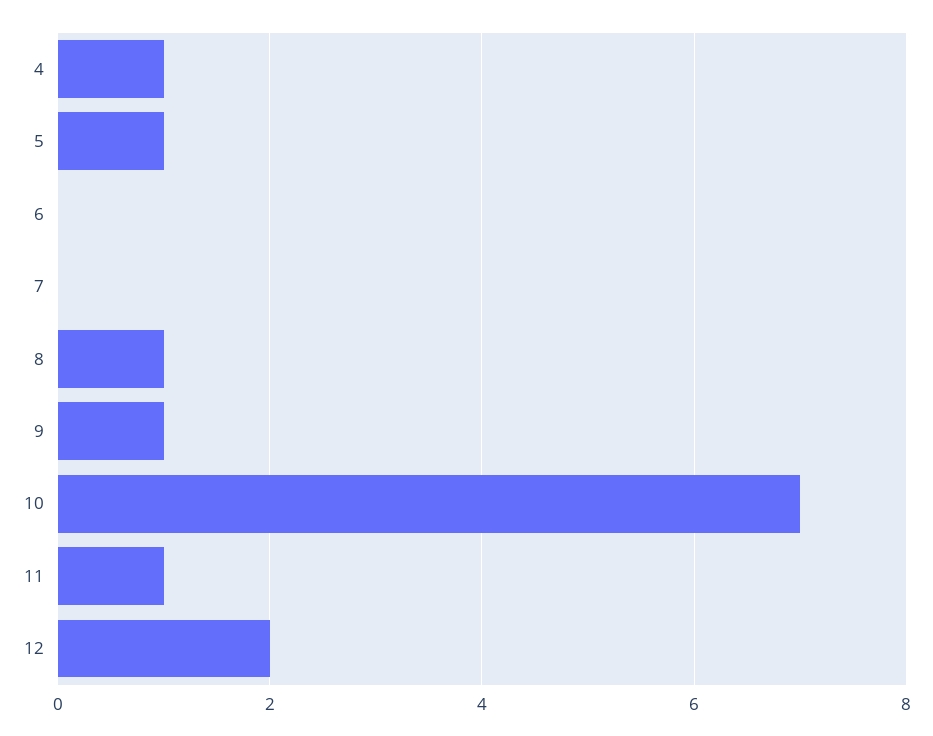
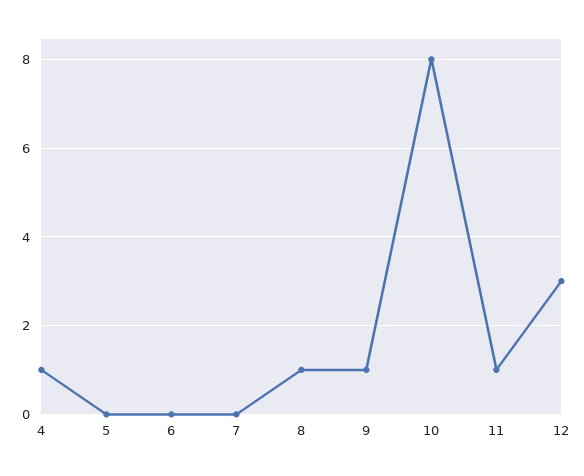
5: 1 -> 0
10: 7 -> 8
12: 2 -> 3

